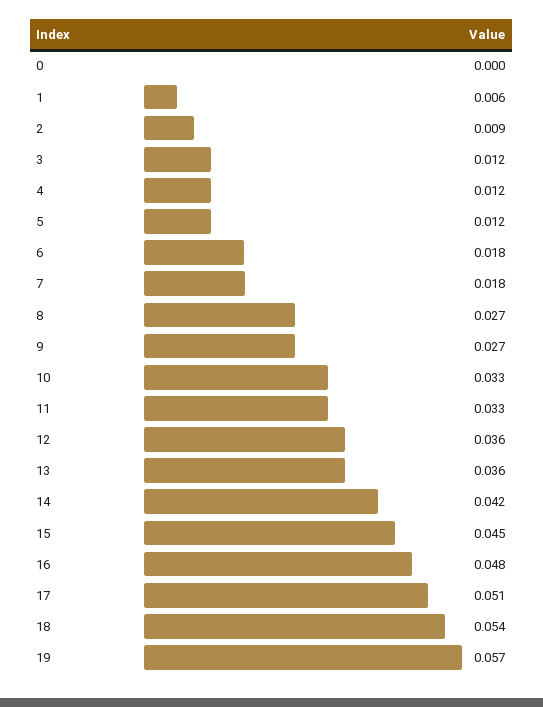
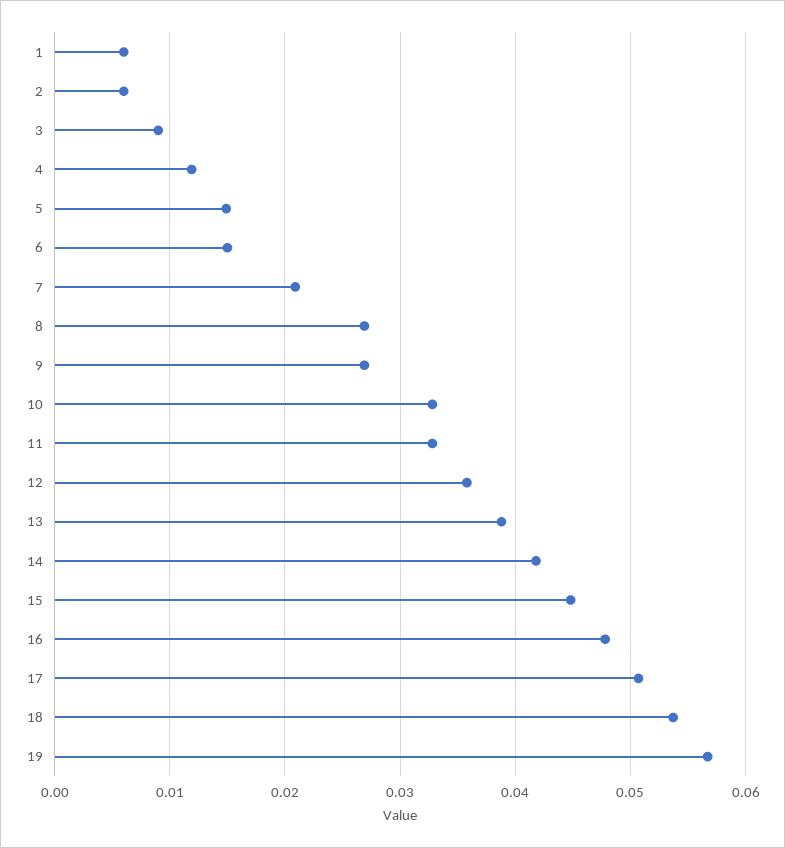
0: 0 -> none
2: 0.009 -> 0.006
3: 0.012 -> 0.009
5: 0.012 -> 0.015
6: 0.018 -> 0.015
7: 0.018 -> 0.021
13: 0.036 -> 0.039

